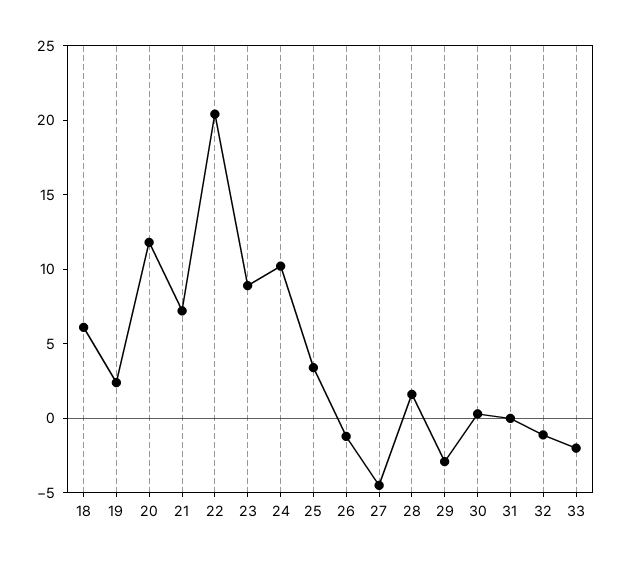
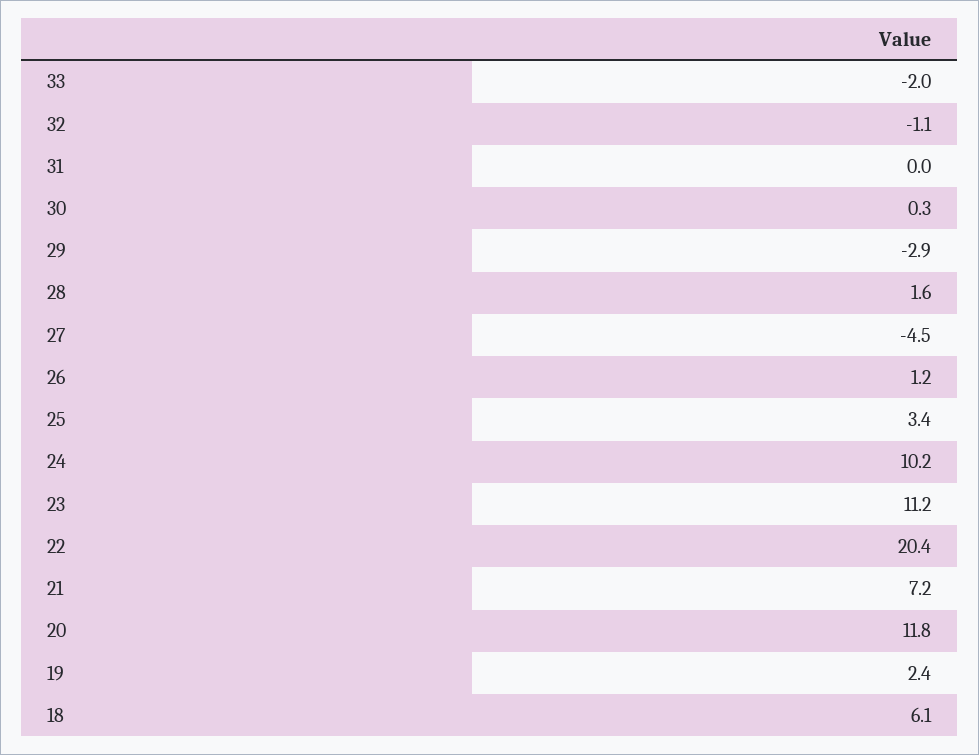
23: 9 -> 11.2
26: -1 -> 1.2

